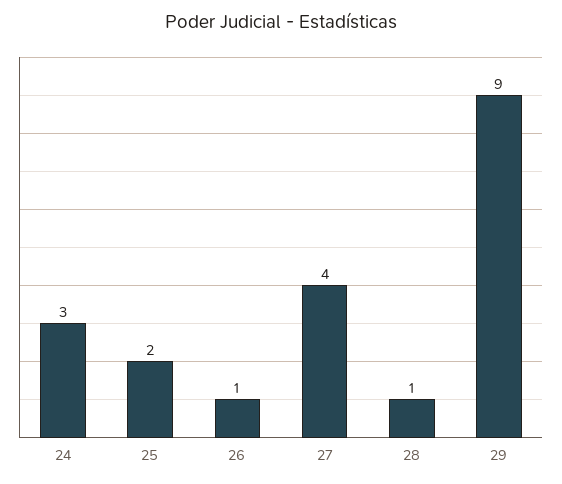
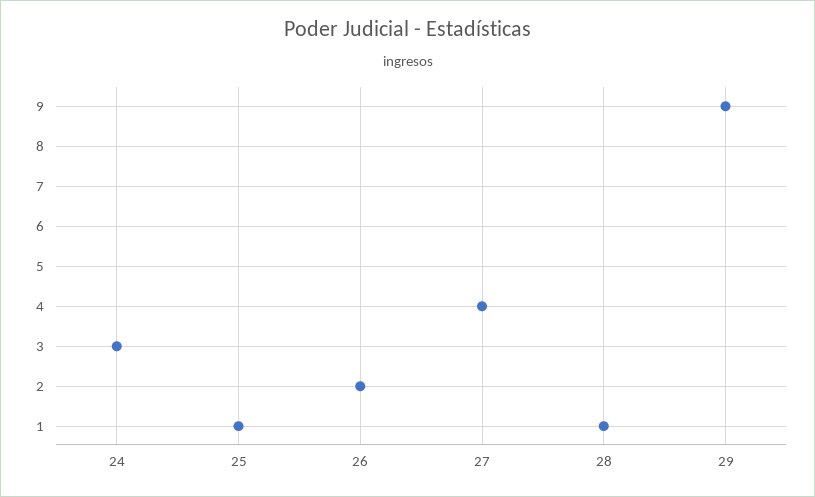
25: 2 -> 1
26: 1 -> 2

